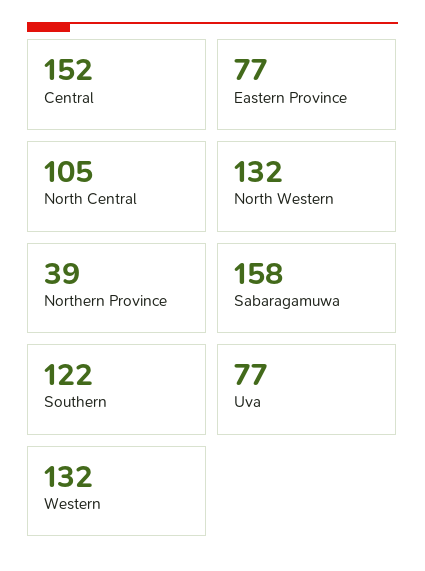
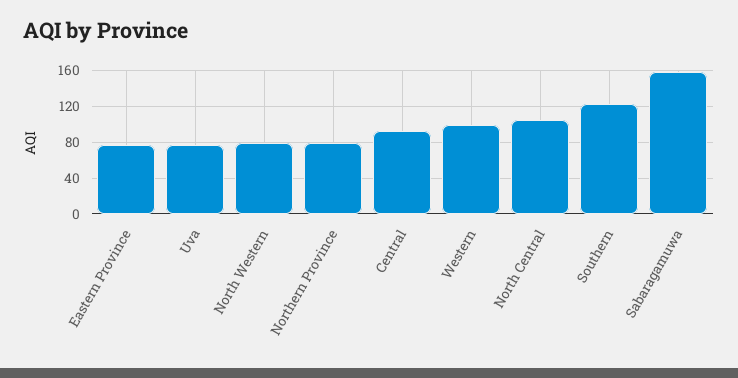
Central: 152 -> 90
North Western: 132 -> 80
Northern Province: 39 -> 80
Western: 132 -> 100

